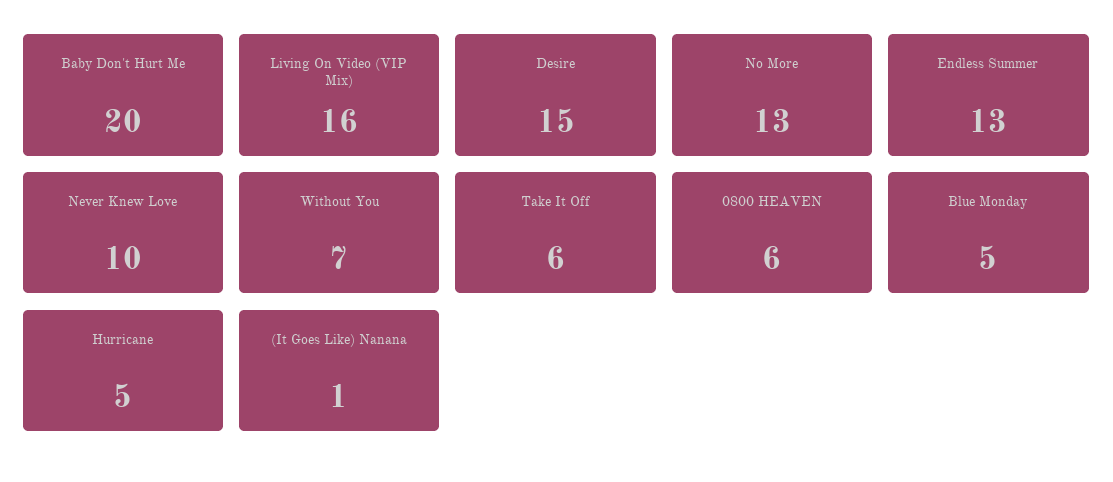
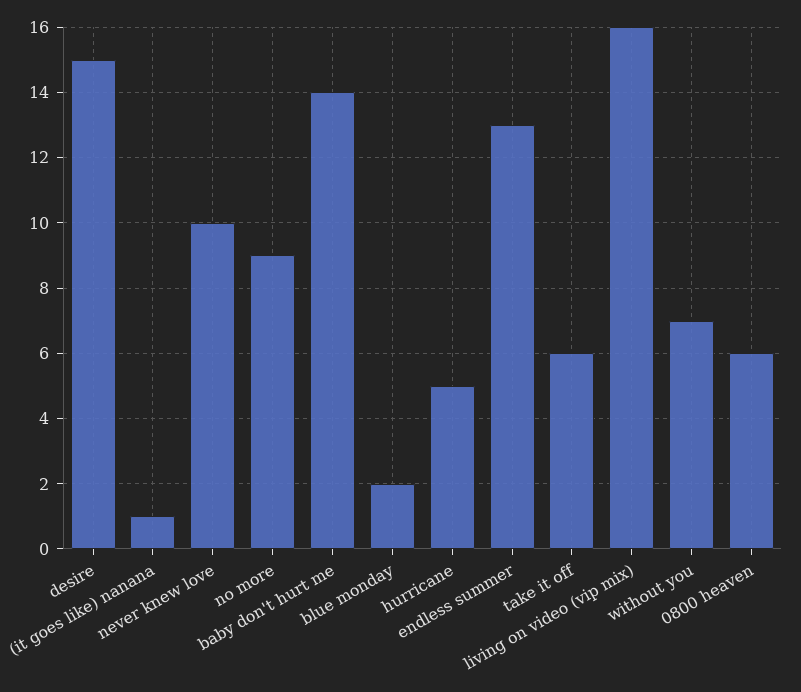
Baby Don't Hurt Me: 20 -> 14
No More: 13 -> 9
Blue Monday: 5 -> 2

